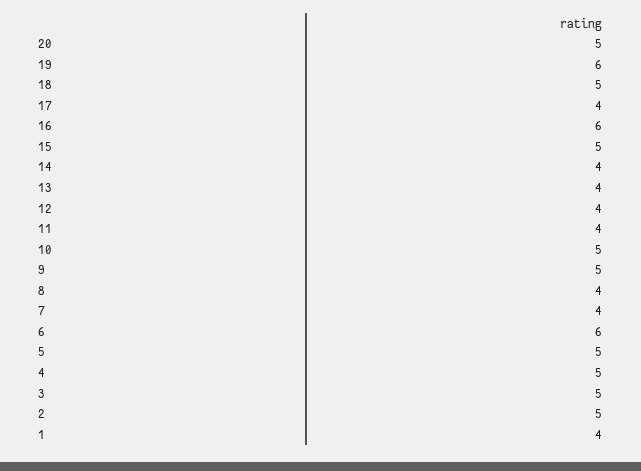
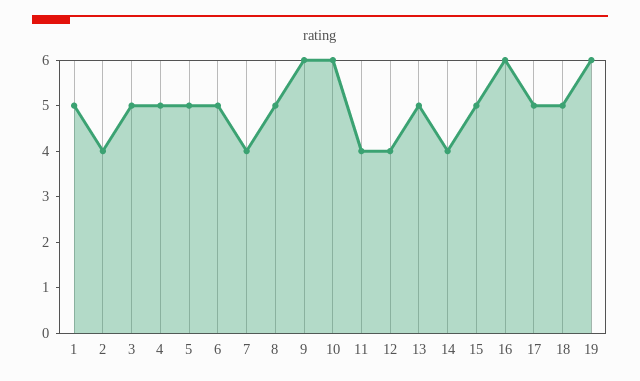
20: 5 -> none
17: 4 -> 5
13: 4 -> 5
10: 5 -> 6
9: 5 -> 6
8: 4 -> 5
6: 6 -> 5
2: 5 -> 4
1: 4 -> 5

